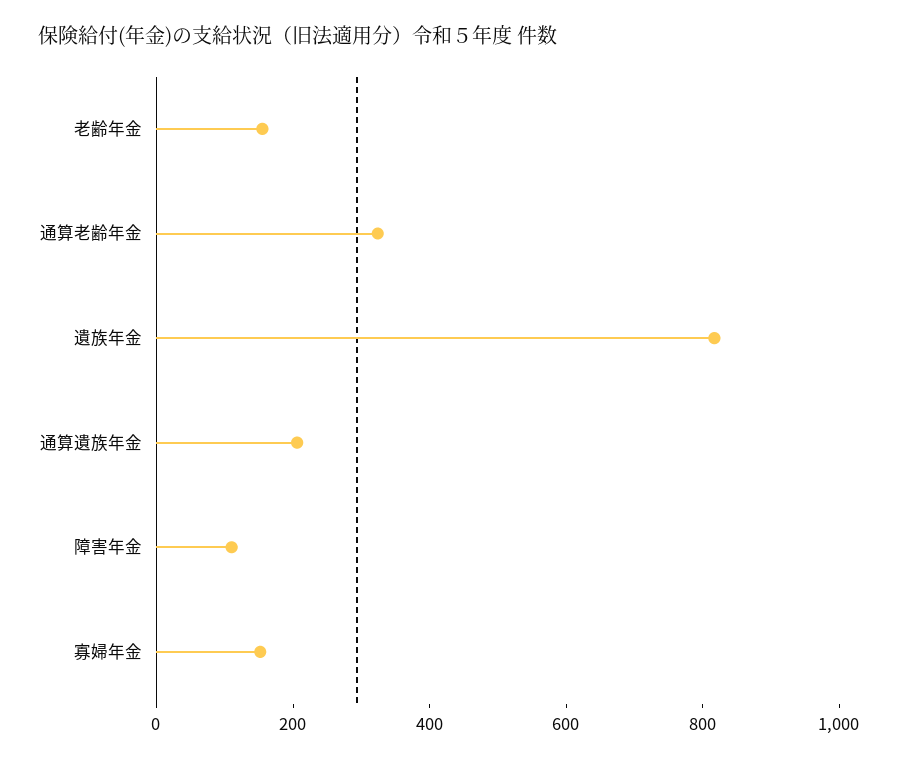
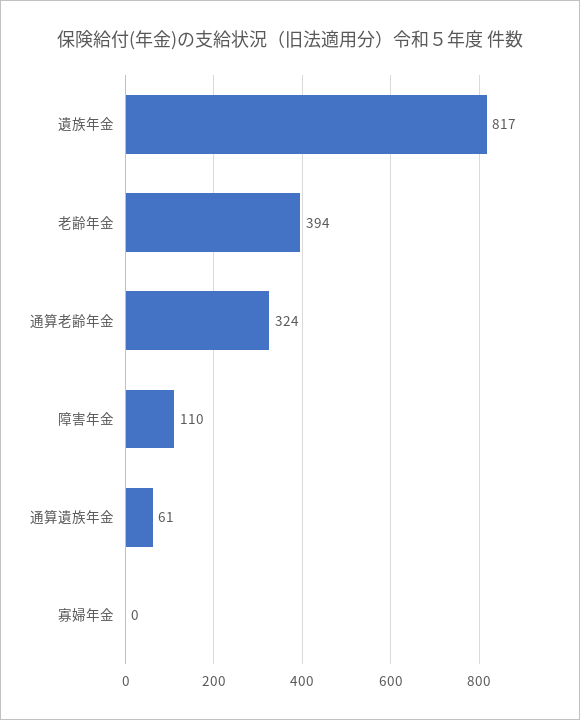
老齢年金: 150 -> 394
通算遺族年金: 200 -> 61
寡婦年金: 150 -> 0

